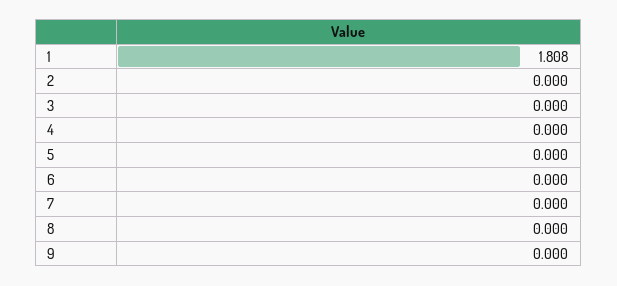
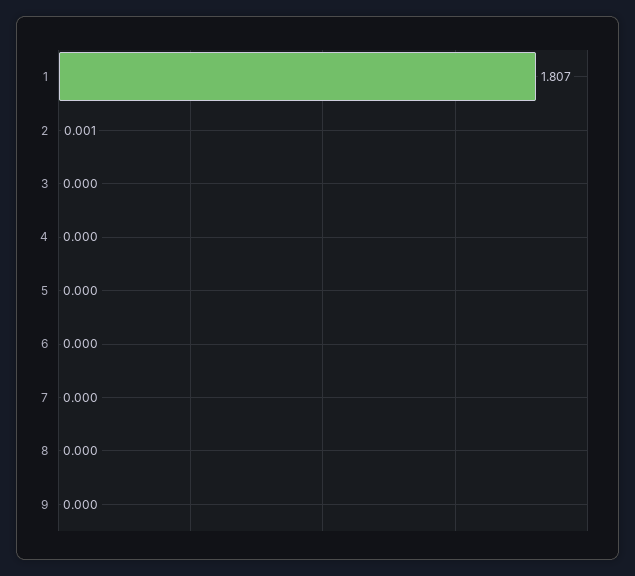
1: 1.808 -> 1.807
2: 0 -> 0.001

